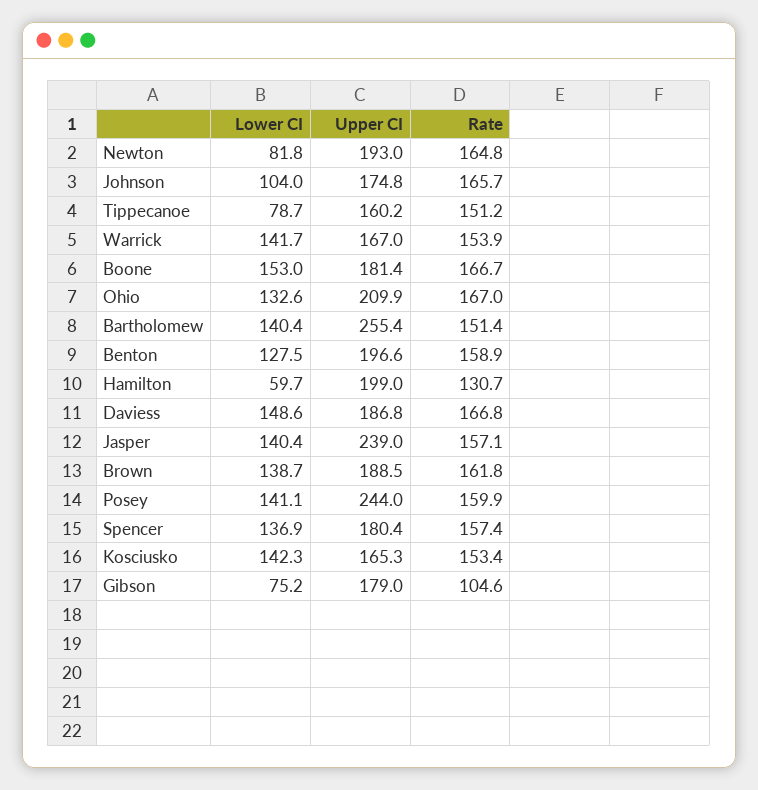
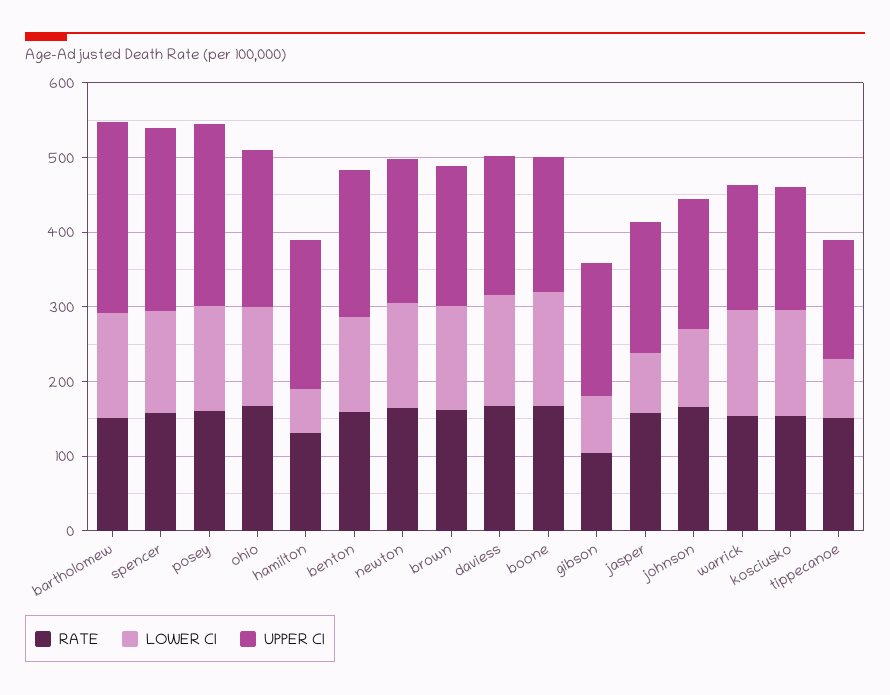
Lower CI, Newton: 81.8 -> 140
Lower CI, Jasper: 140.4 -> 80
Upper CI, Jasper: 239 -> 180
Upper CI, Spencer: 180.4 -> 240

